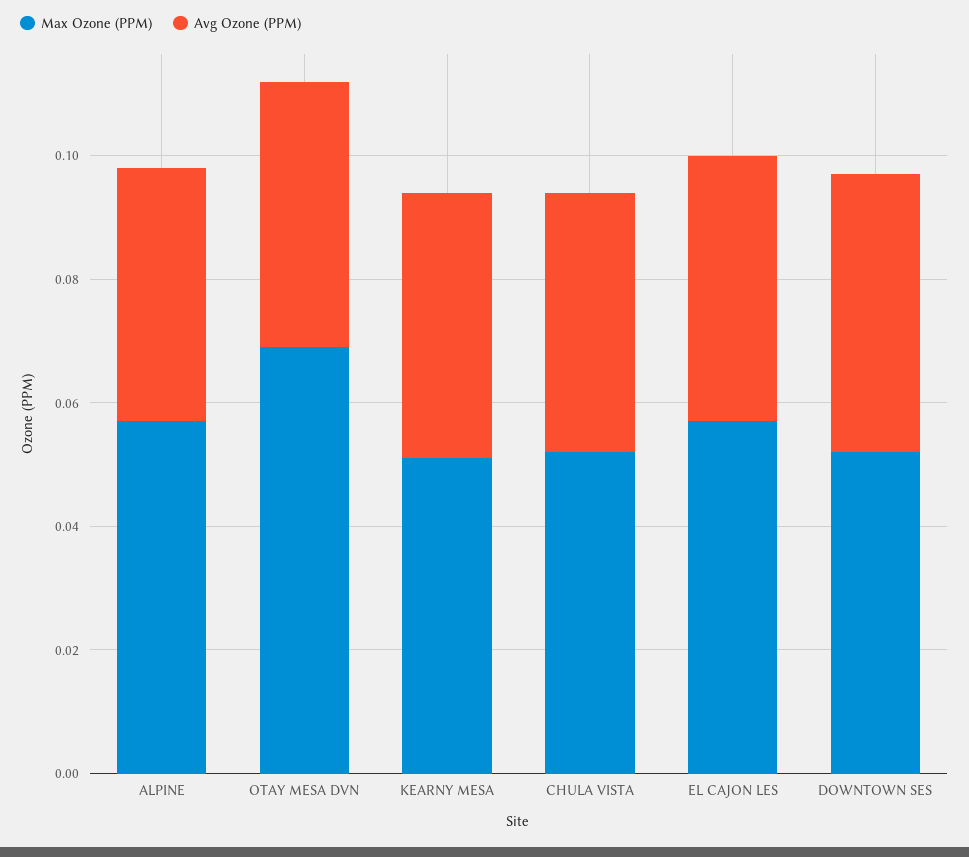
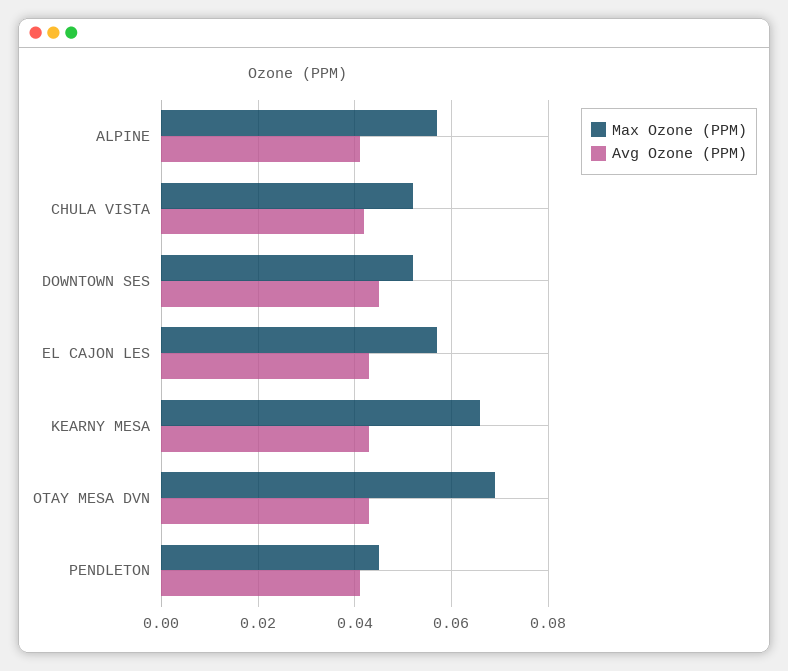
Max Ozone (PPM), KEARNY MESA: 0.05 -> 0.065
Max Ozone (PPM), PENDLETON: none -> 0.045
Avg Ozone (PPM), PENDLETON: none -> 0.04

